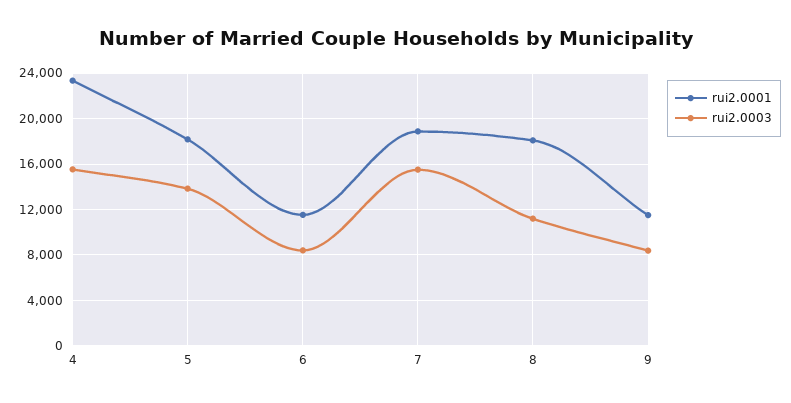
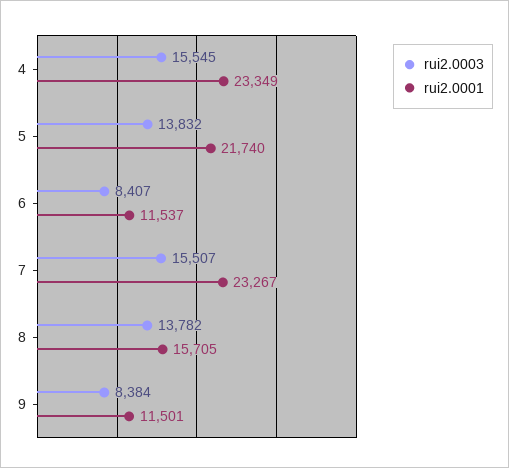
rui2.0001, 5: 18000 -> 21740
rui2.0001, 7: 19000 -> 23267
rui2.0001, 8: 18000 -> 15705
rui2.0003, 8: 11000 -> 13782

